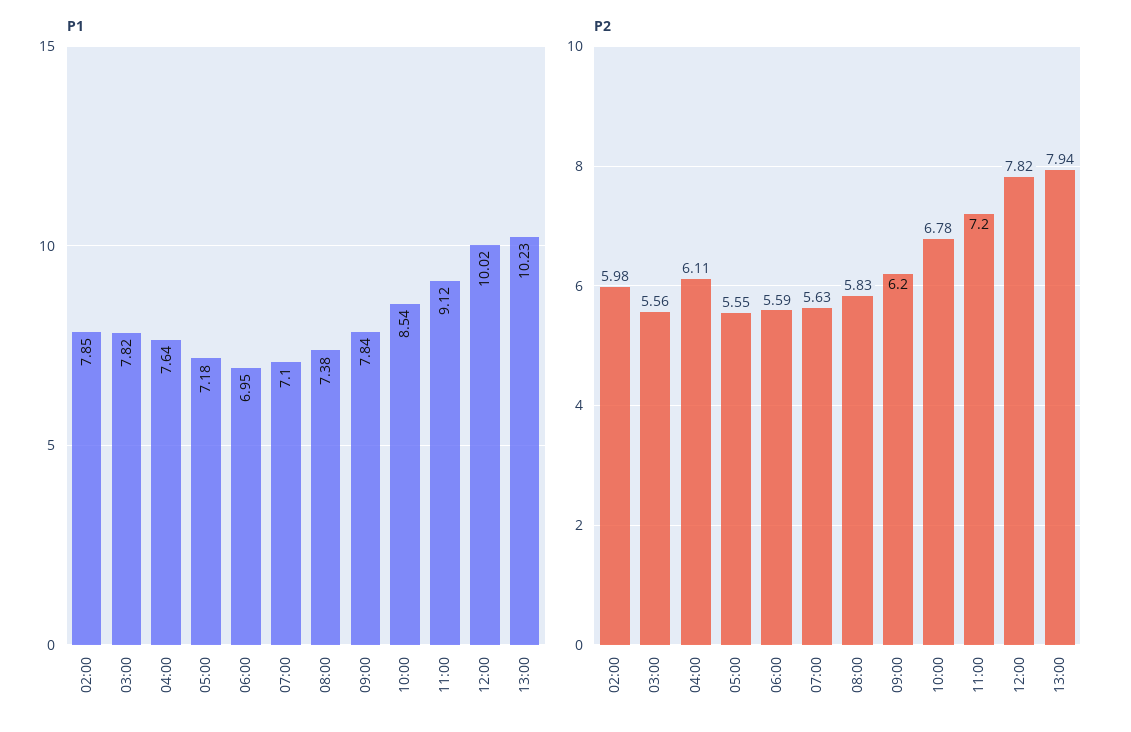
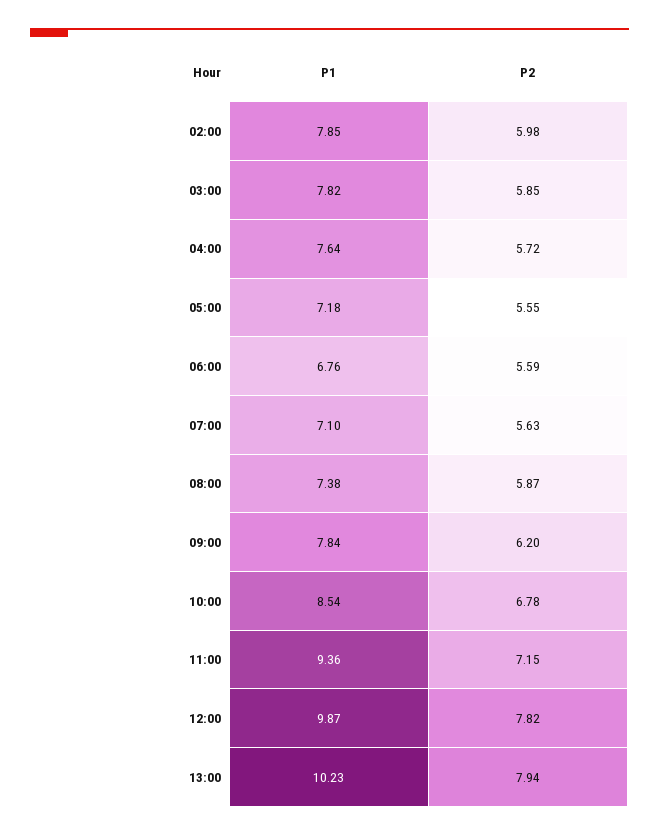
P1, 06:00: 6.95 -> 6.76
P1, 11:00: 9.12 -> 9.36
P1, 12:00: 10.02 -> 9.87
P2, 03:00: 5.56 -> 5.85
P2, 04:00: 6.11 -> 5.72
P2, 08:00: 5.83 -> 5.87
P2, 11:00: 7.2 -> 7.15

